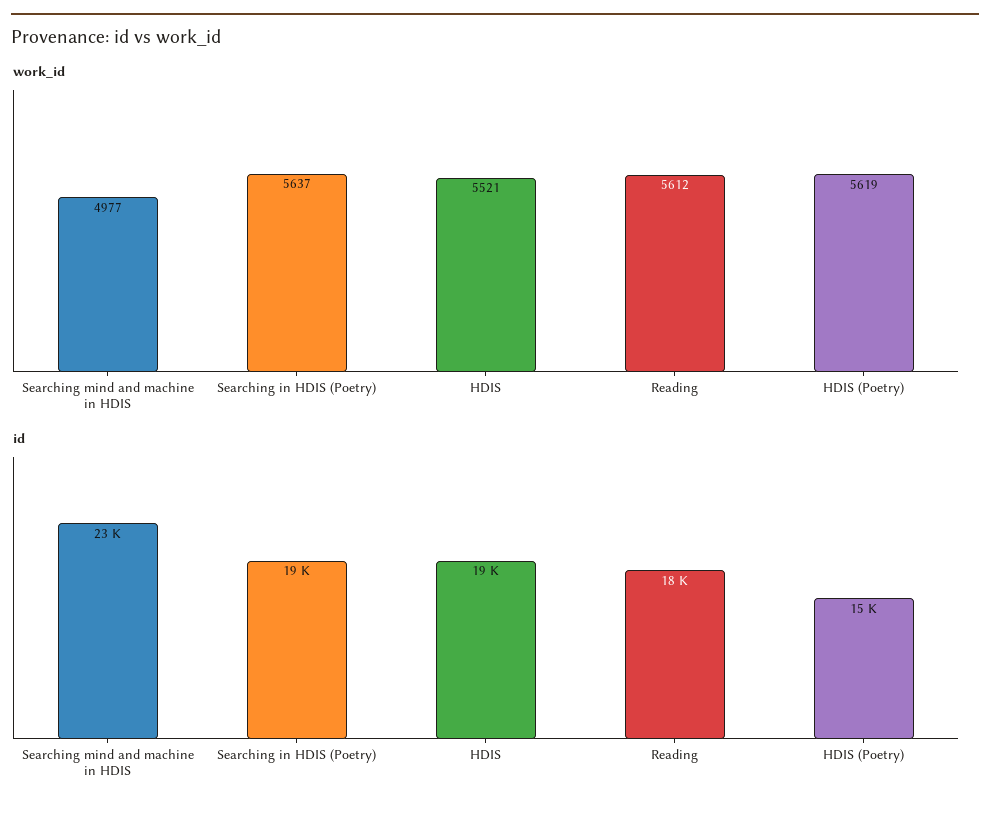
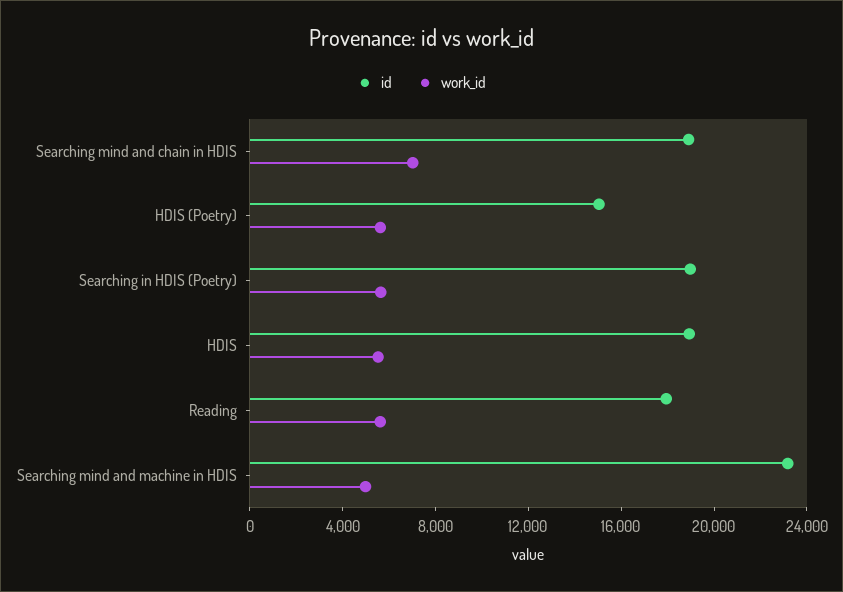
id, Searching mind and chain in HDIS: none -> 19000
work_id, Searching mind and chain in HDIS: none -> 7000

